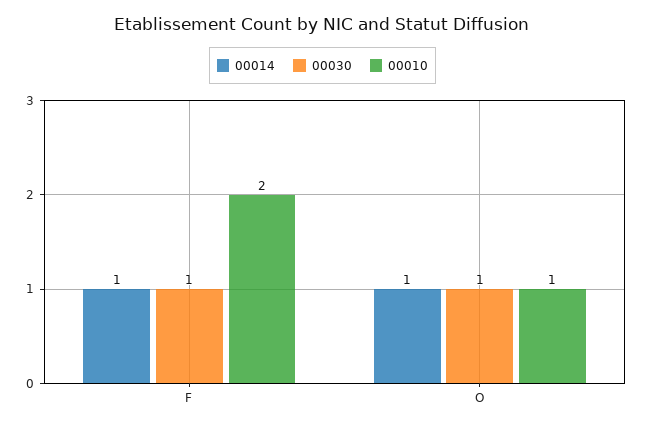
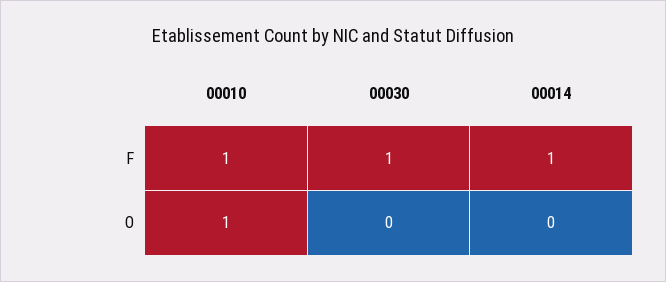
00010, F: 2 -> 1
00014, O: 1 -> 0
00030, O: 1 -> 0

